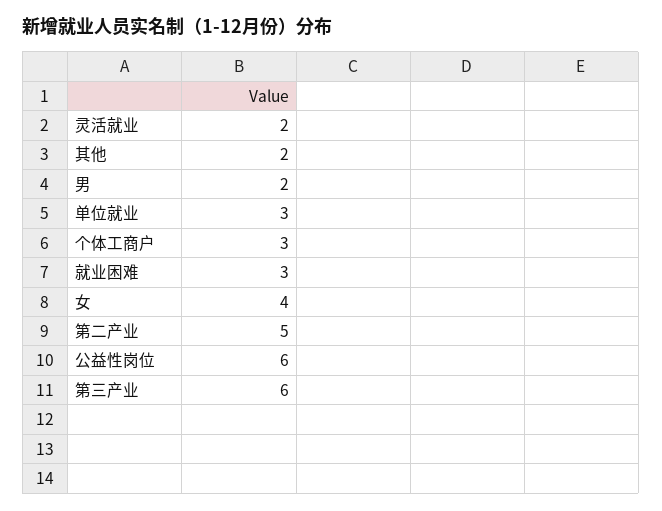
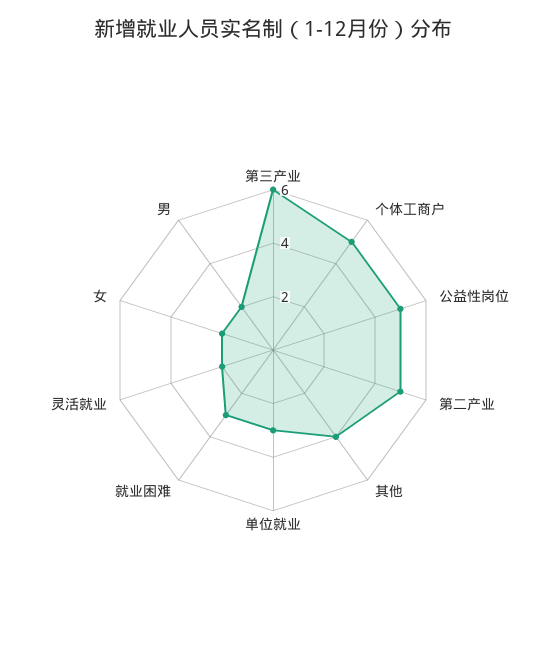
其他: 2 -> 4
个体工商户: 3 -> 5
女: 4 -> 2
公益性岗位: 6 -> 5

